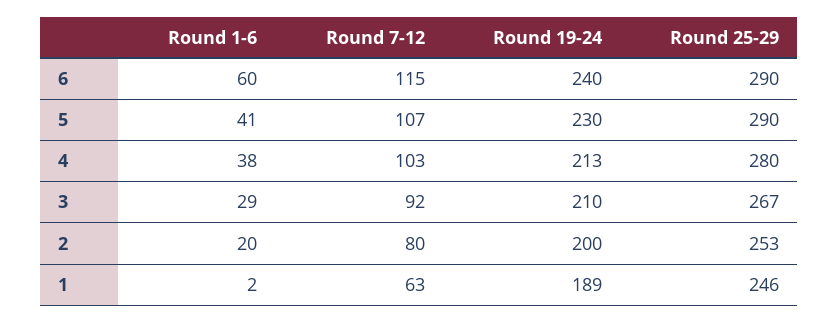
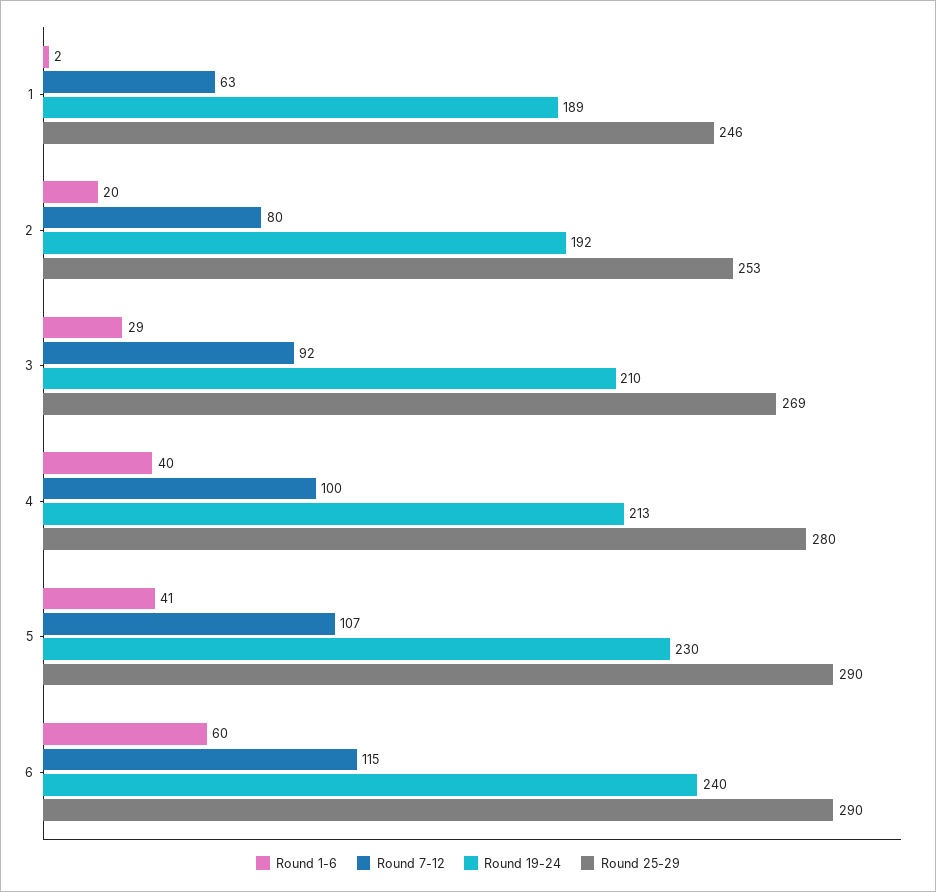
Round 1-6, 4: 38 -> 40
Round 7-12, 4: 103 -> 100
Round 25-29, 3: 267 -> 269
Round 19-24, 2: 200 -> 192

